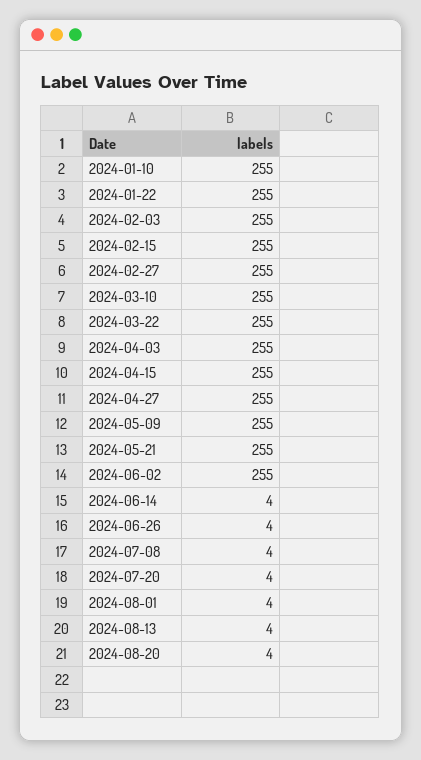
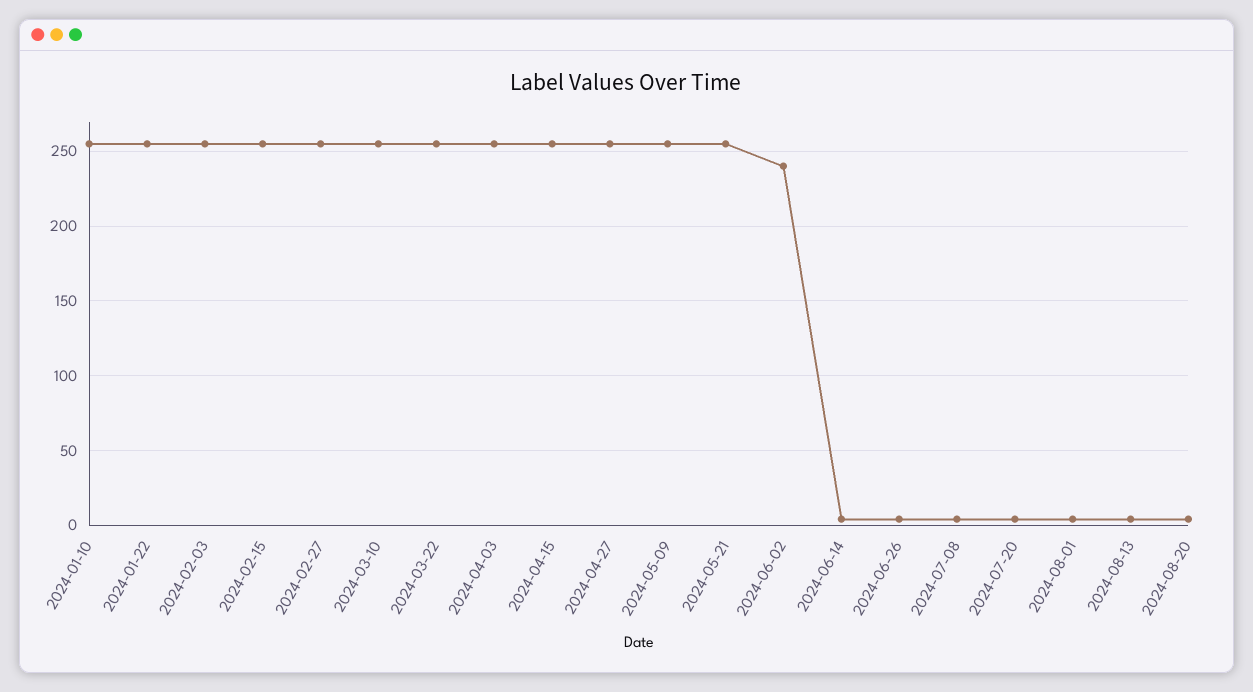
2024-06-02: 255 -> 240

